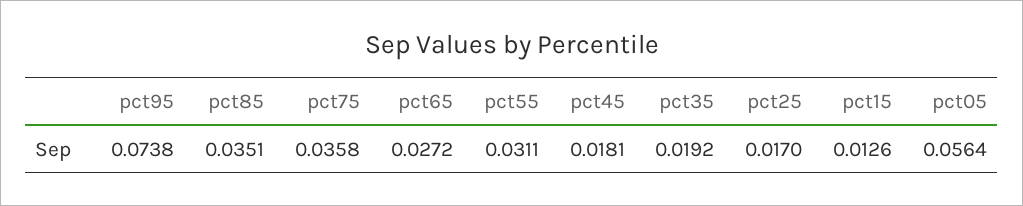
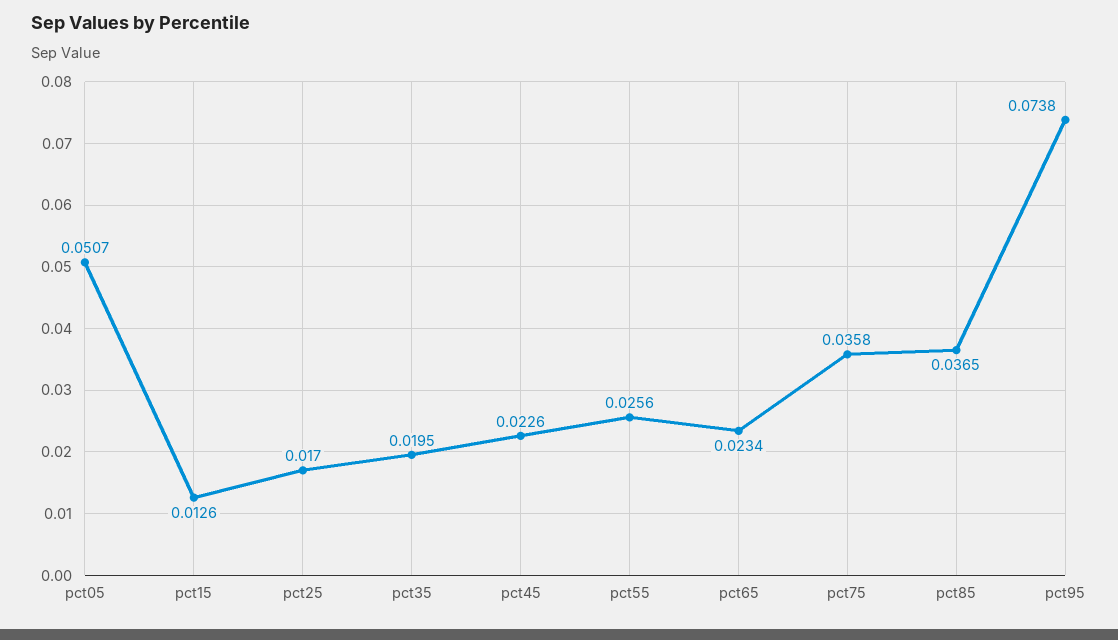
pct85: 0.0351 -> 0.0365
pct65: 0.0272 -> 0.0234
pct55: 0.0311 -> 0.0256
pct45: 0.0181 -> 0.0226
pct35: 0.0192 -> 0.0195
pct05: 0.0564 -> 0.0507

